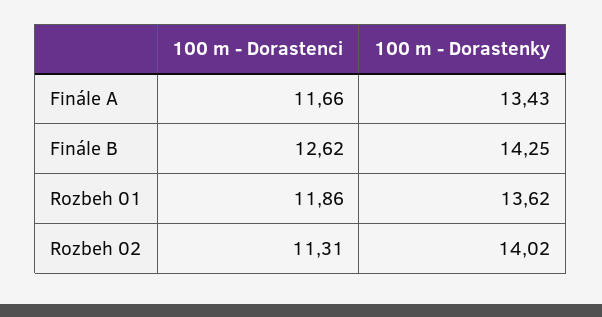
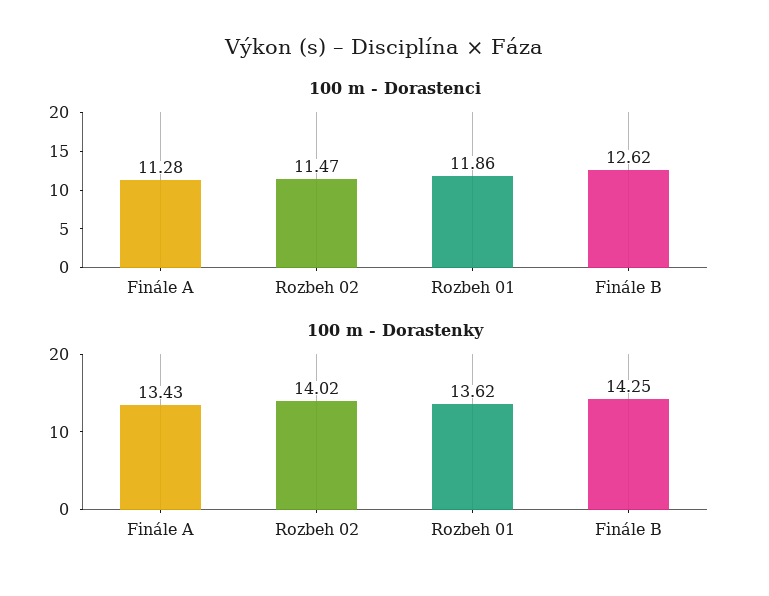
100 m - Dorastenci, Finále A: 11.66 -> 11.28
100 m - Dorastenci, Rozbeh 02: 11.31 -> 11.47

